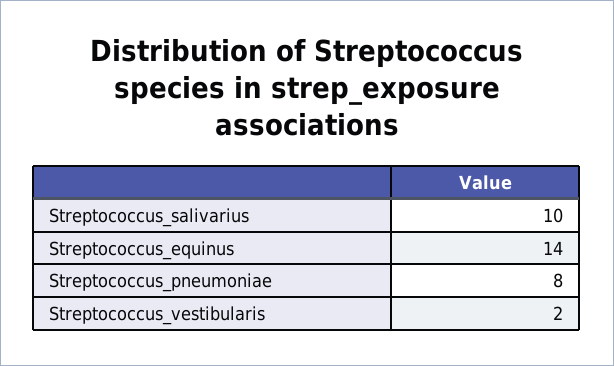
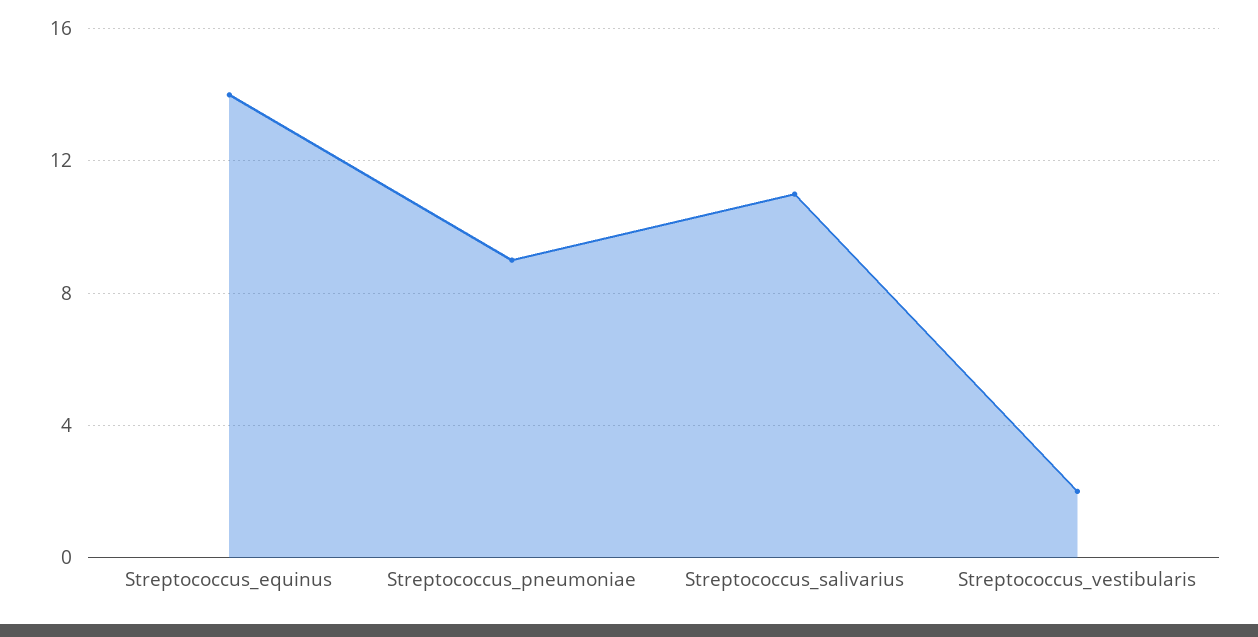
Streptococcus_salivarius: 10 -> 11
Streptococcus_pneumoniae: 8 -> 9

